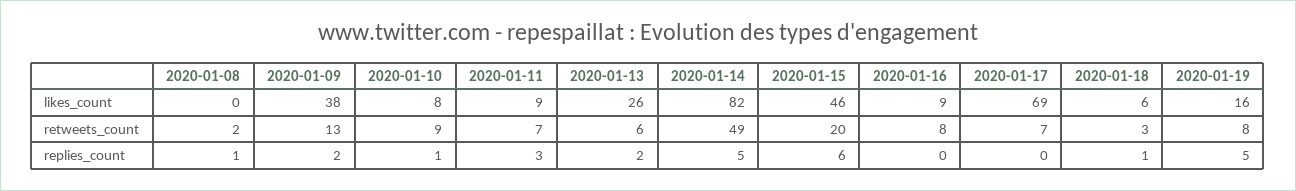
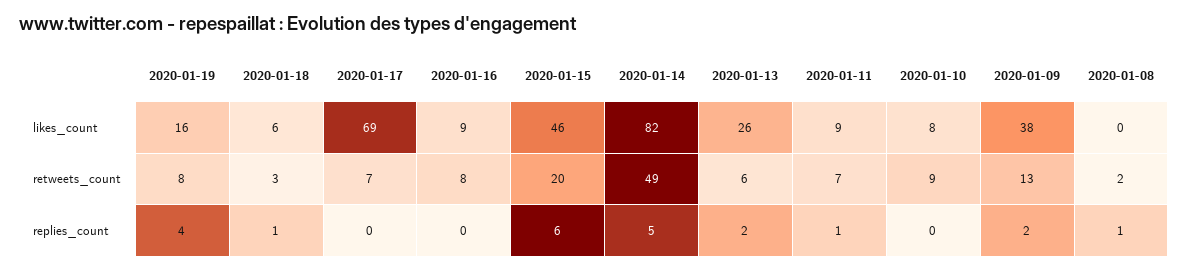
2020-01-10, replies_count: 1 -> 0
2020-01-11, replies_count: 3 -> 1
2020-01-19, replies_count: 5 -> 4

